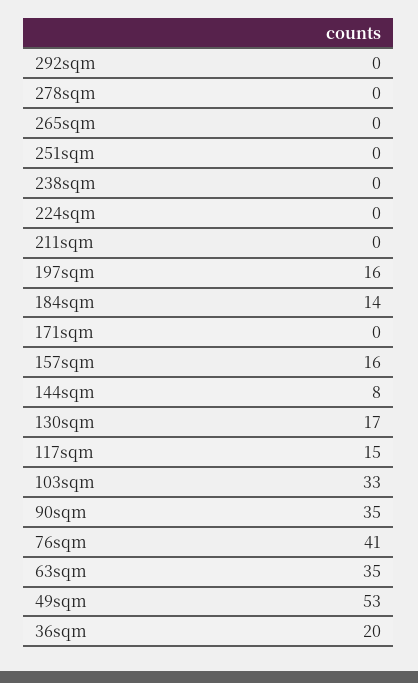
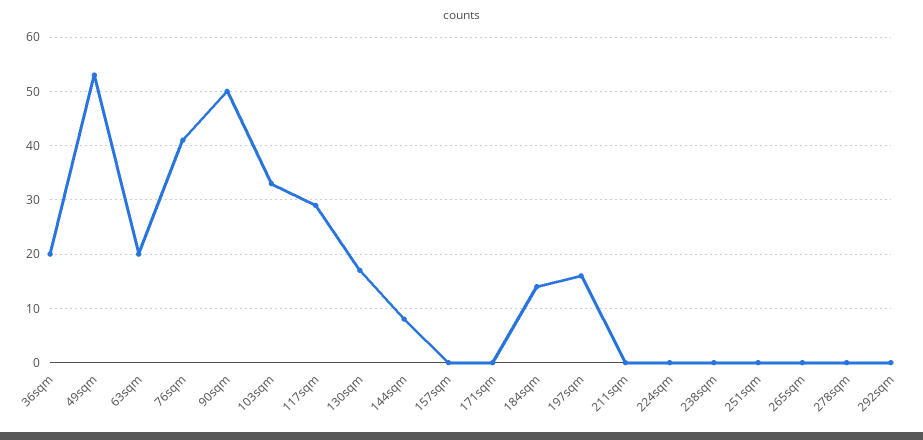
157sqm: 16 -> 0
117sqm: 15 -> 30
90sqm: 35 -> 50
63sqm: 35 -> 20

